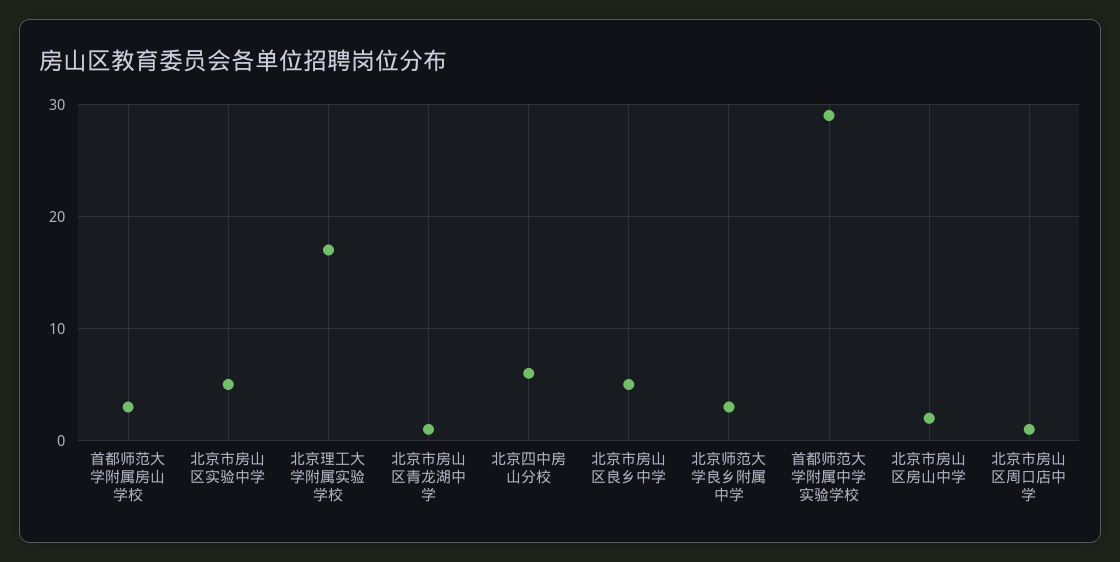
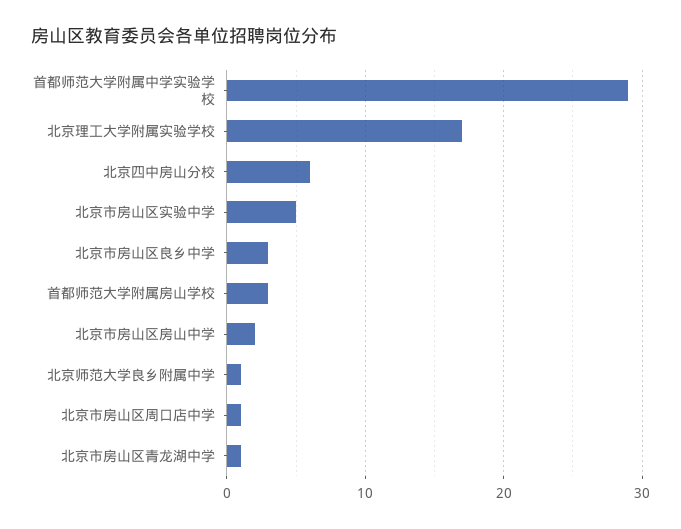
北京市房山区良乡中学: 5 -> 3
北京师范大学良乡附属中学: 3 -> 1

